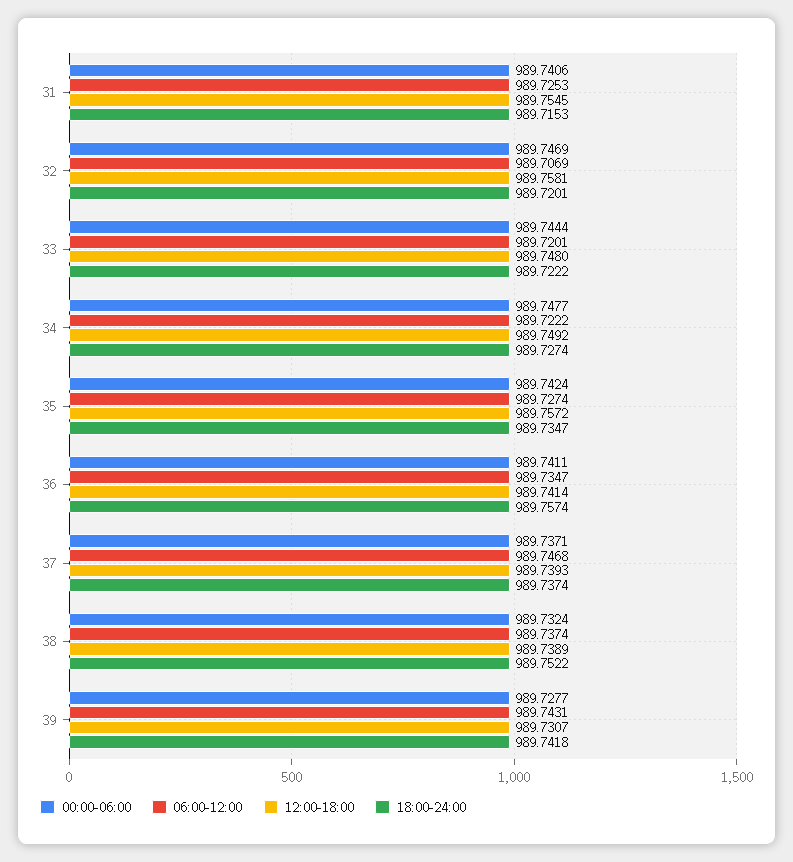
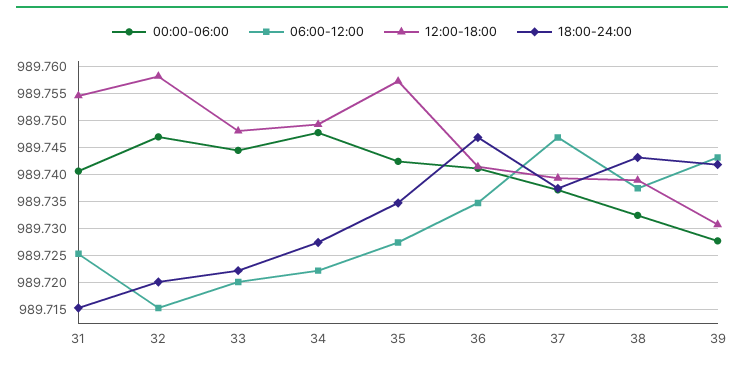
06:00-12:00, 32: 989.7069 -> 989.715
18:00-24:00, 36: 989.7574 -> 989.7475
18:00-24:00, 38: 989.7522 -> 989.7425

